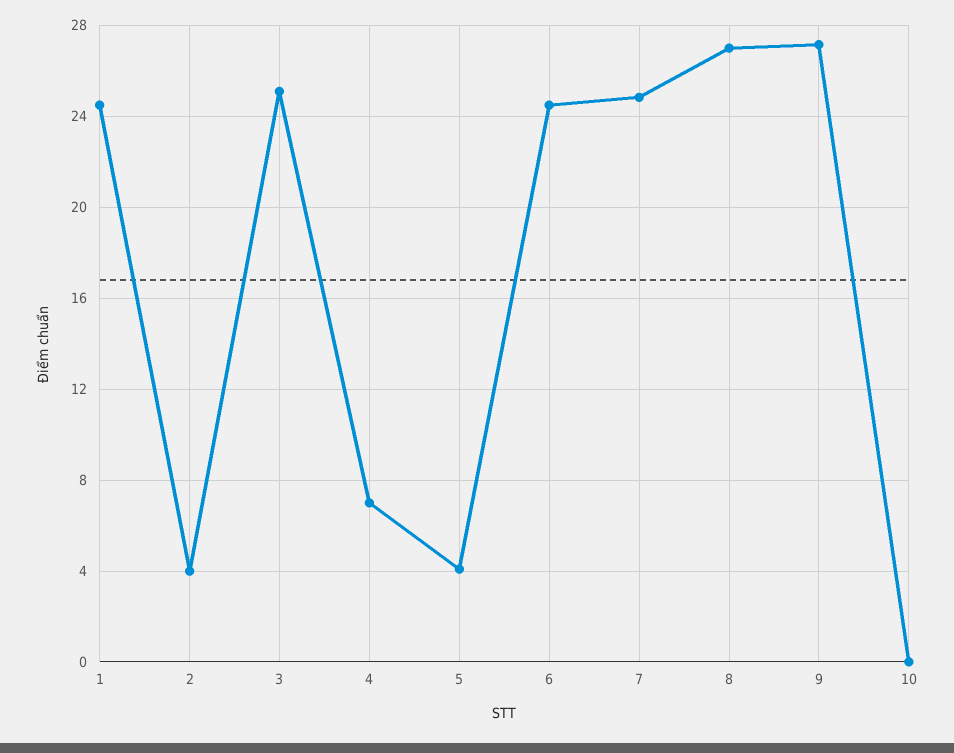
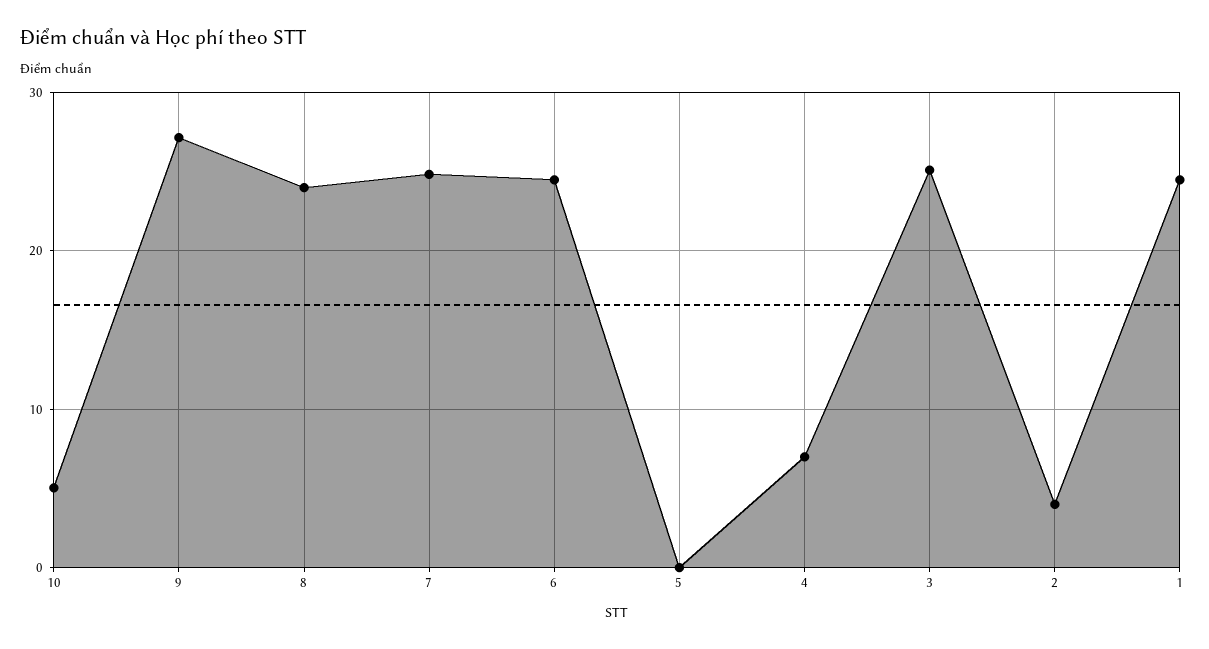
5: 4 -> 0
8: 27 -> 24
10: 0 -> 5

